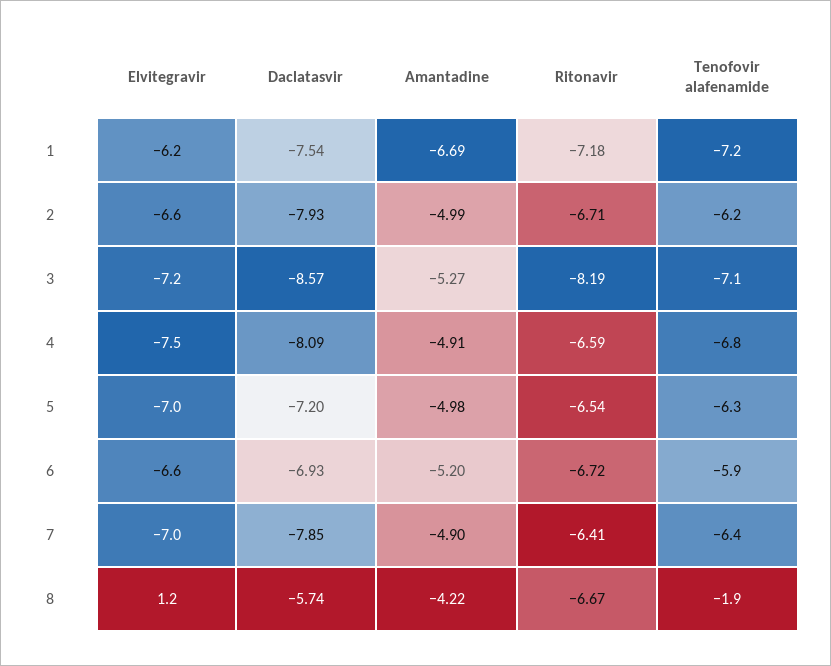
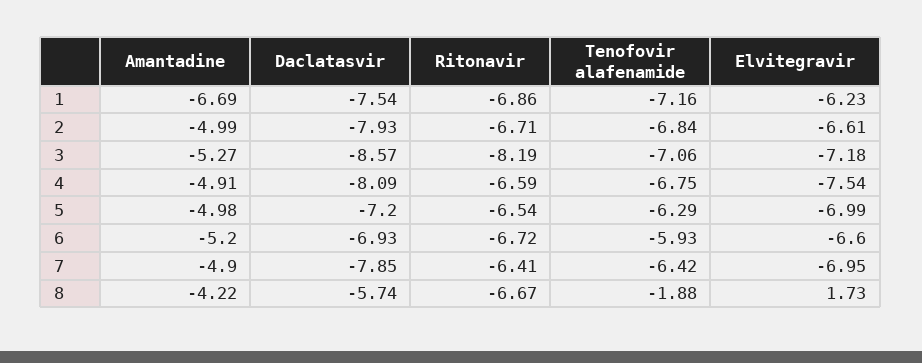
Ritonavir, 1: -7.18 -> -6.86
Tenofovir alafenamide, 2: -6.2 -> -6.84
Elvitegravir, 8: 1.2 -> 1.73

